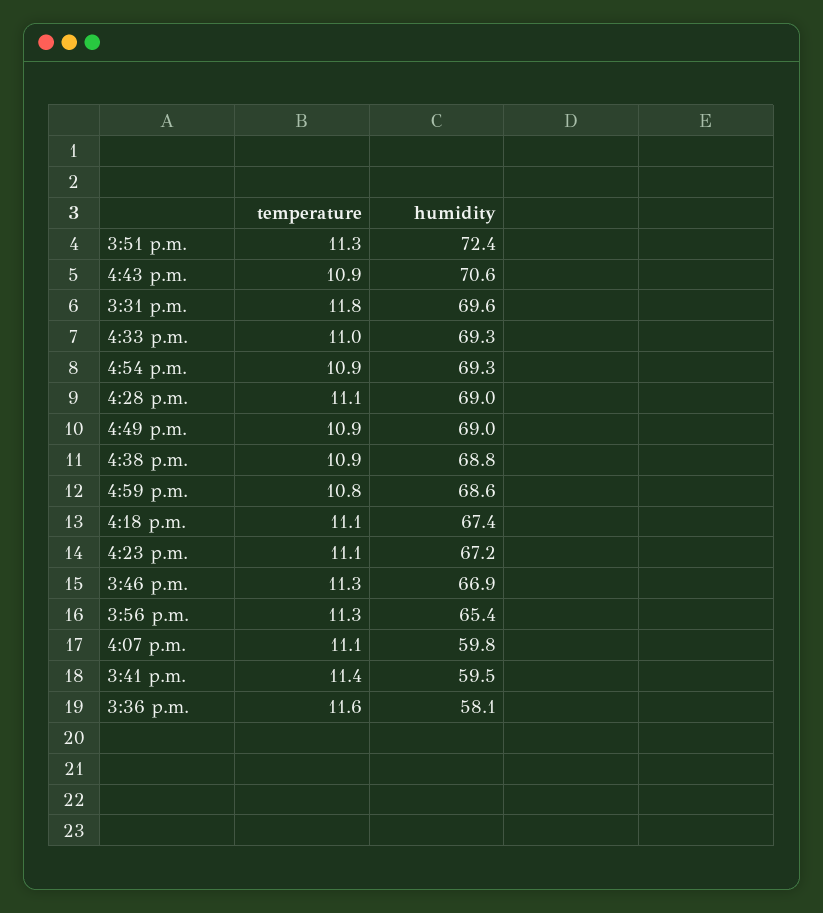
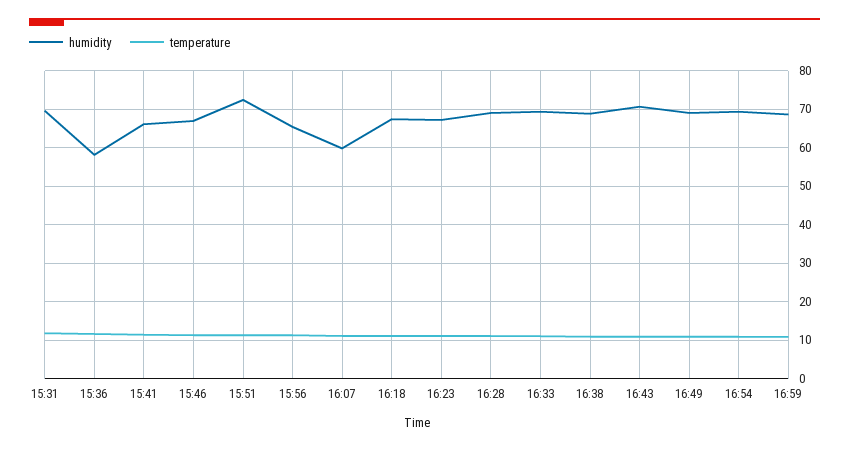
humidity, 3:41 p.m.: 59.5 -> 66

